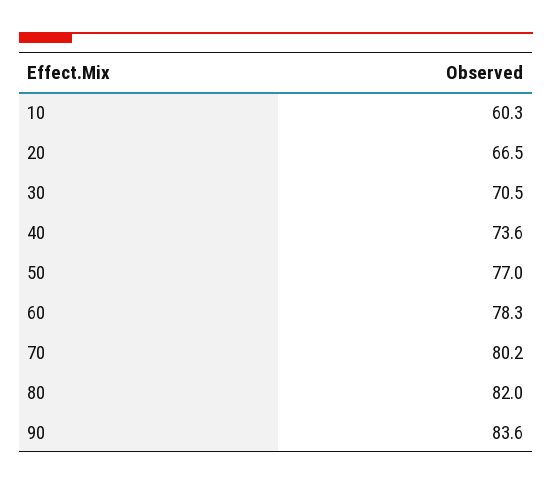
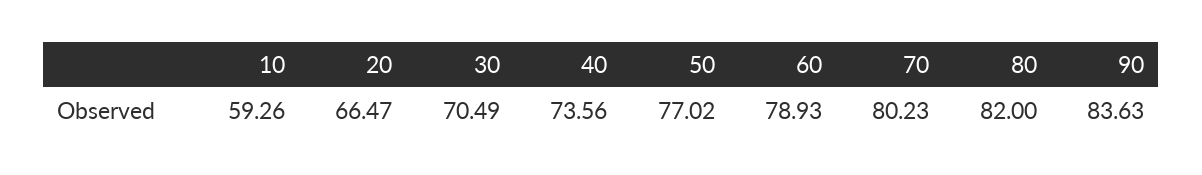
10: 60.3 -> 59.26
60: 78.3 -> 78.93

